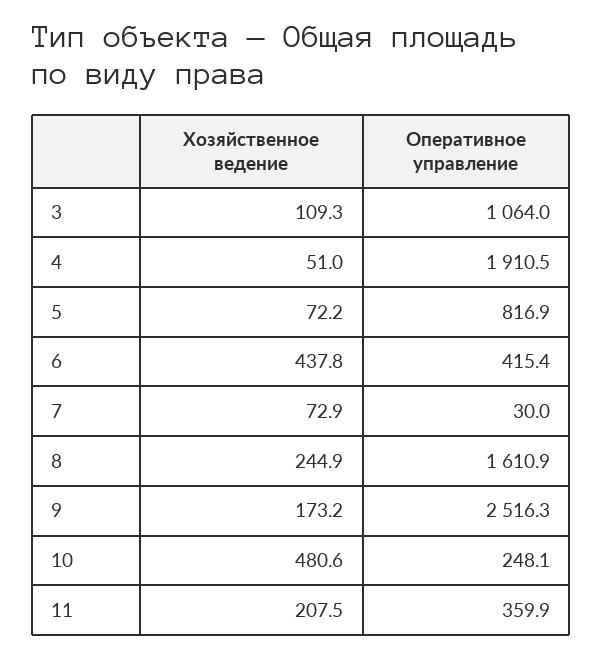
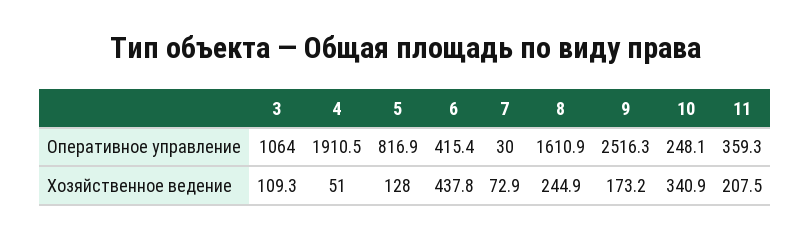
Хозяйственное ведение, 5: 72.2 -> 128
Хозяйственное ведение, 10: 480.6 -> 340.9
Оперативное управление, 11: 359.9 -> 359.3

